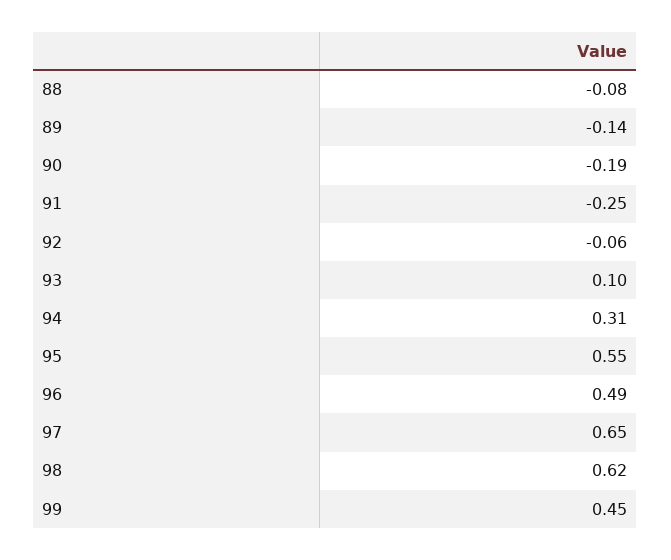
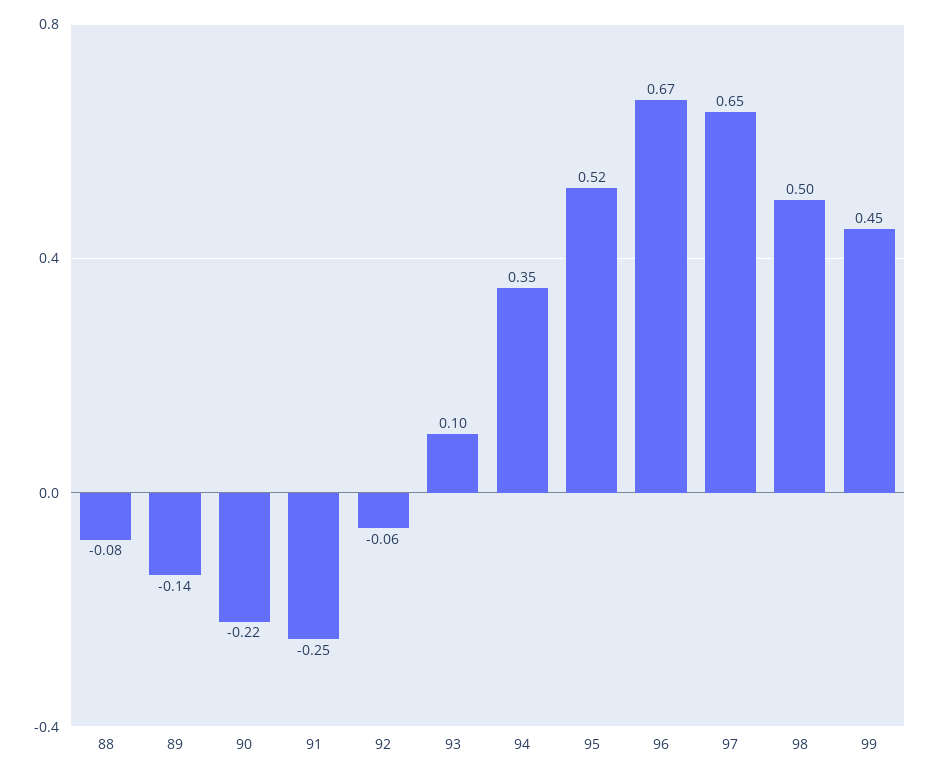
90: -0.19 -> -0.22
94: 0.31 -> 0.35
95: 0.55 -> 0.52
96: 0.49 -> 0.67
98: 0.62 -> 0.5

